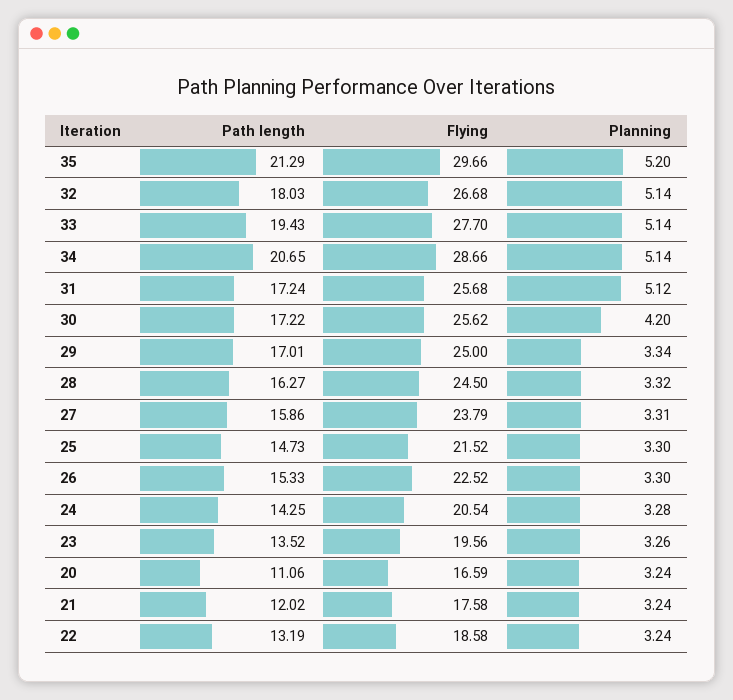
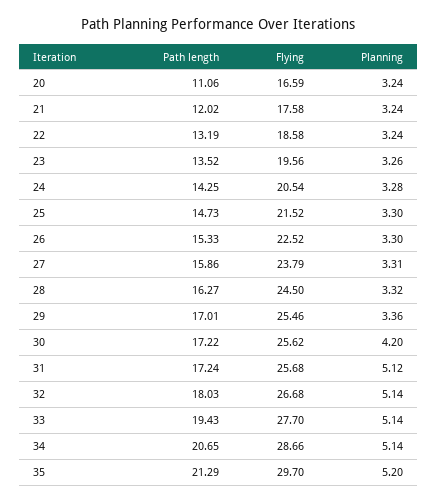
Flying, 35: 29.66 -> 29.7
Flying, 29: 25 -> 25.46
Planning, 29: 3.34 -> 3.36

